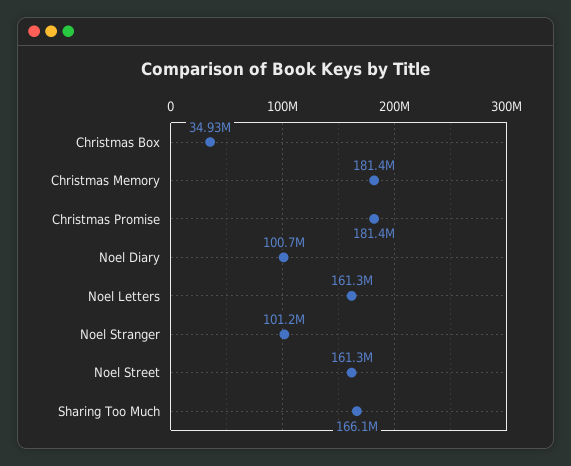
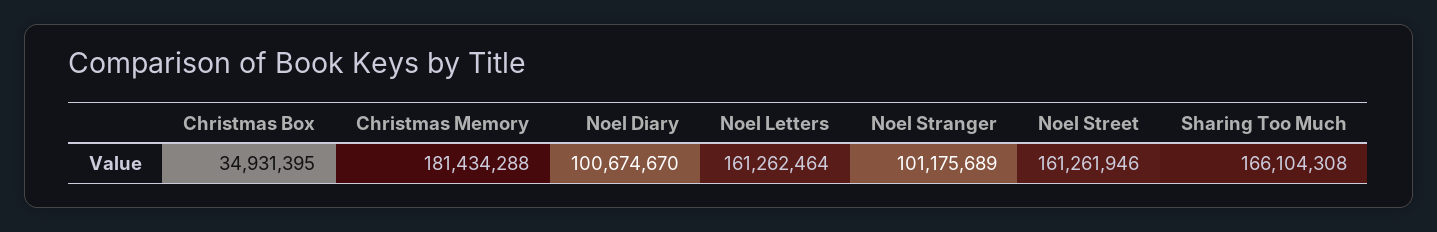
Christmas Promise: 181400000 -> none

